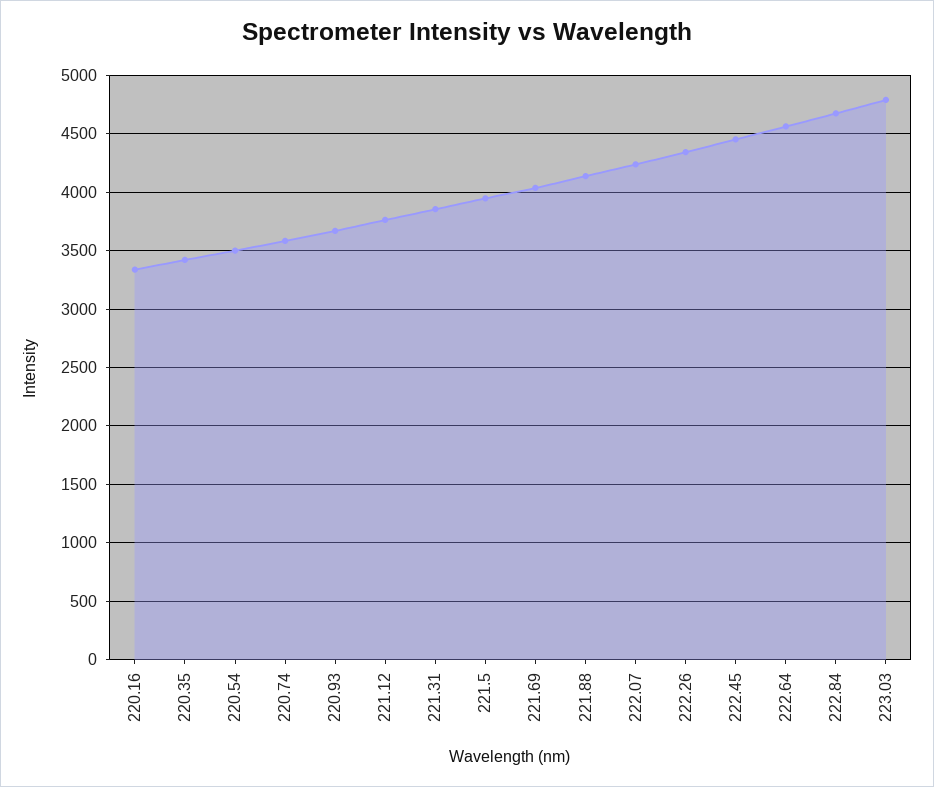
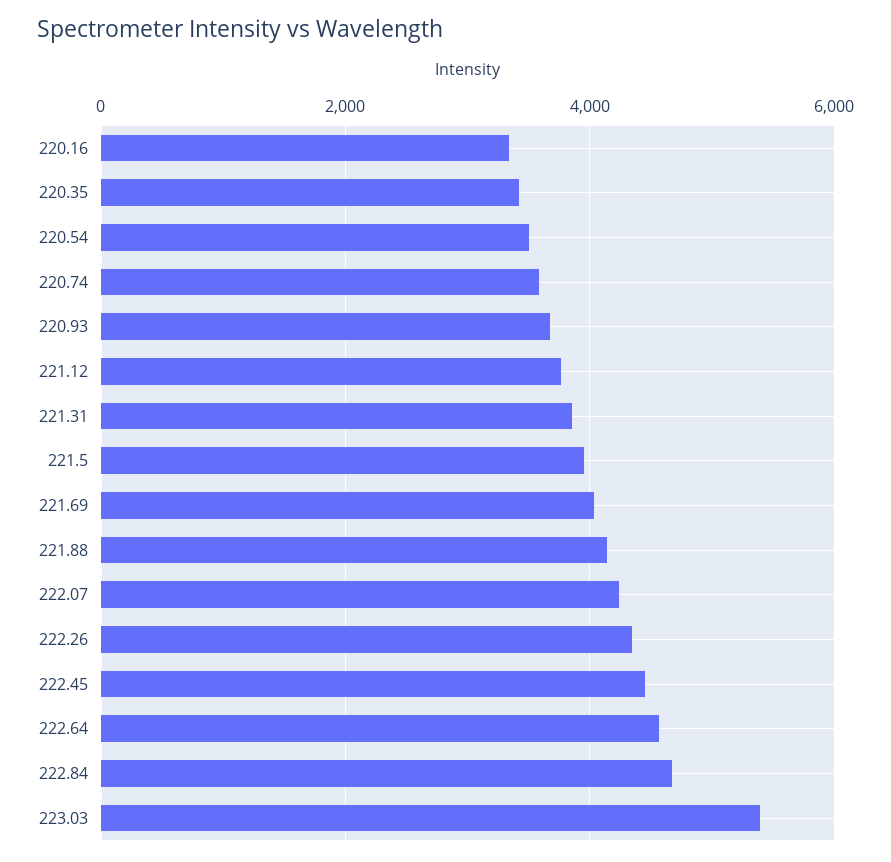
223.03: 4800 -> 5400

